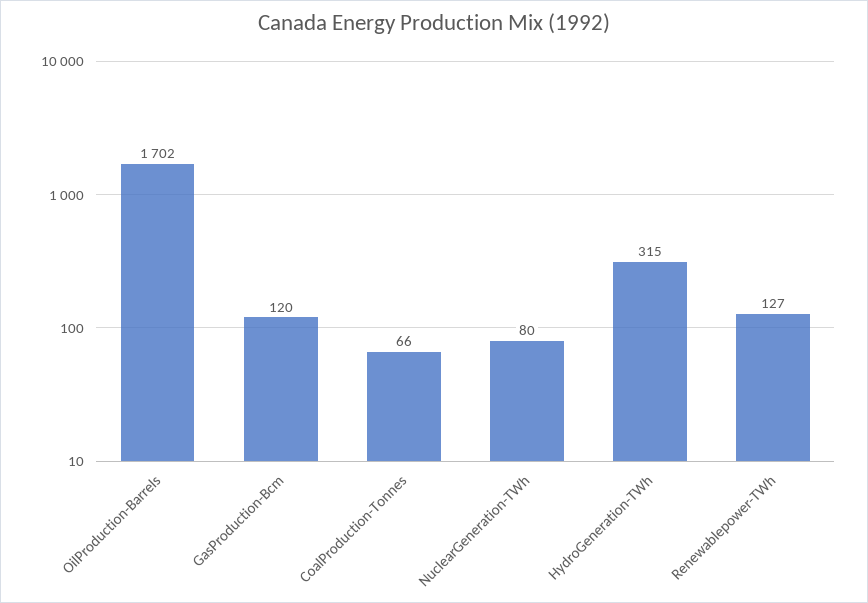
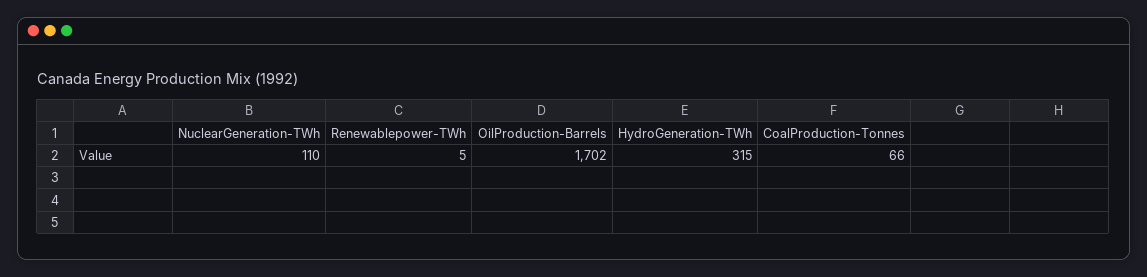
GasProduction-Bcm: 120 -> none
NuclearGeneration-TWh: 80 -> 110
Renewablepower-TWh: 127 -> 5

